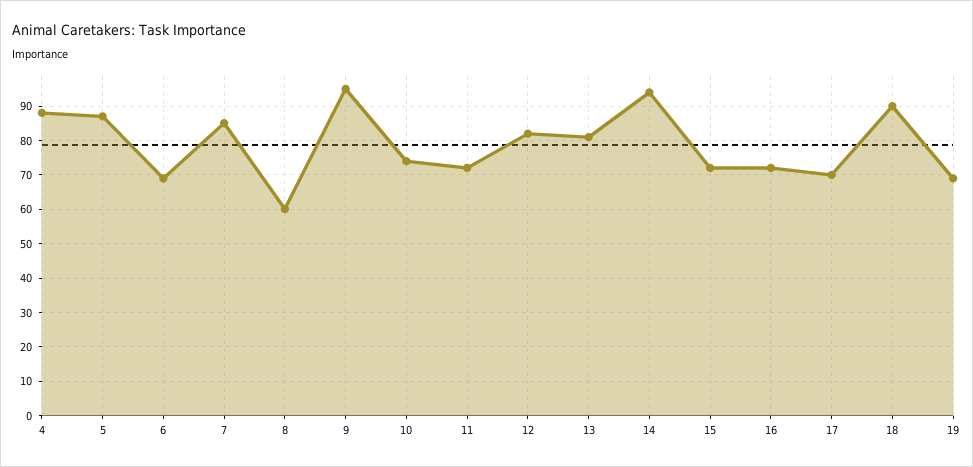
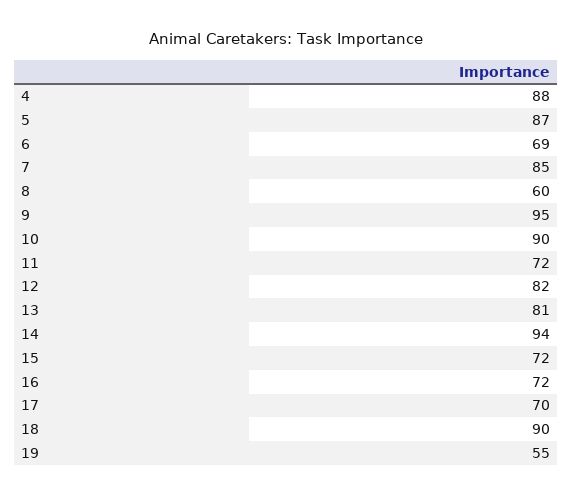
10: 75 -> 90
19: 70 -> 55

